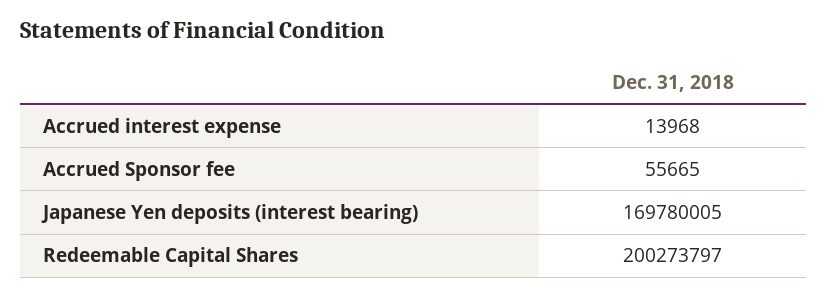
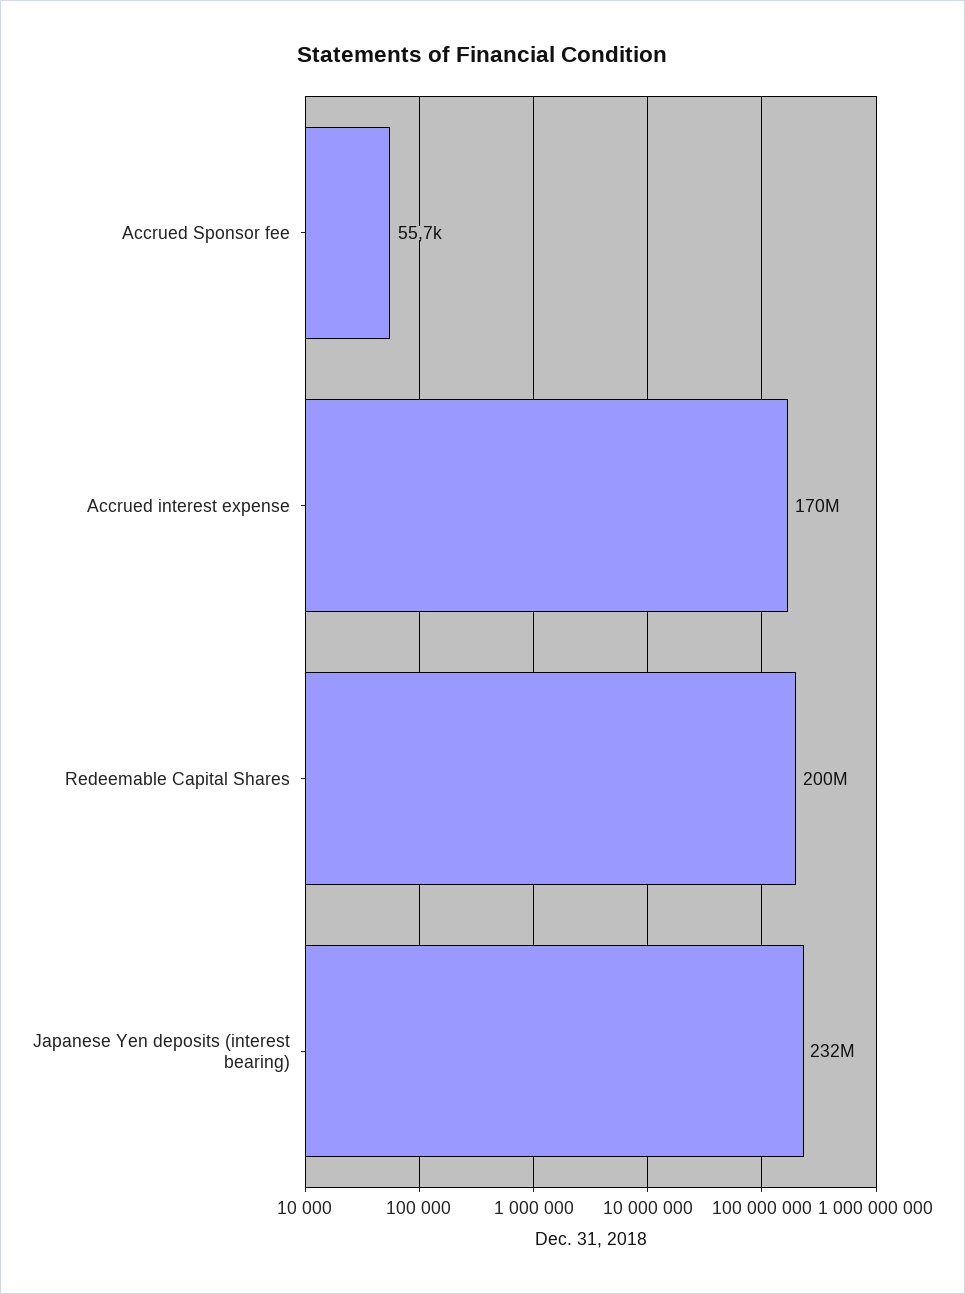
Accrued interest expense: 13968 -> 170000000
Japanese Yen deposits (interest bearing): 169780005 -> 232000000

